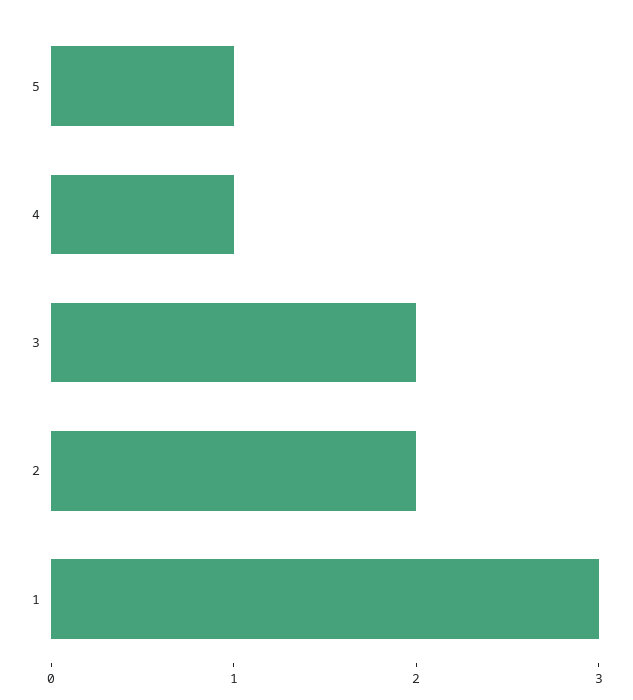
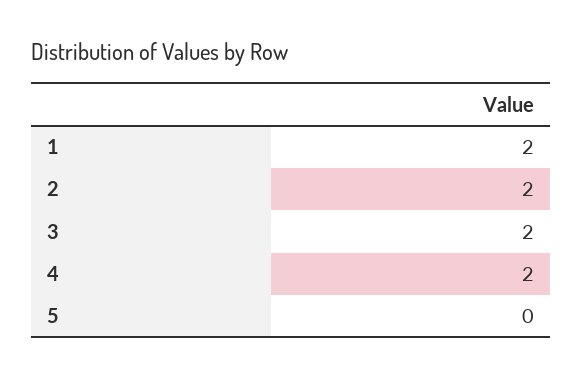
5: 1 -> 0
4: 1 -> 2
1: 3 -> 2

